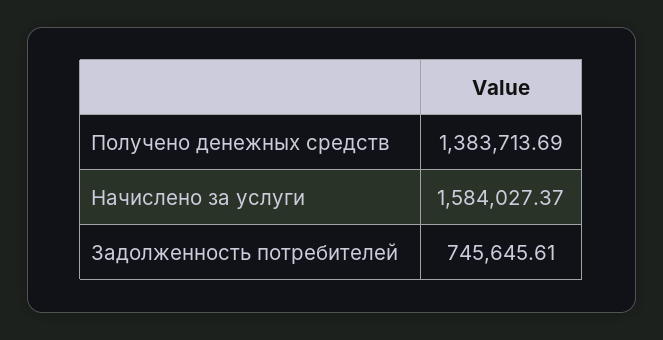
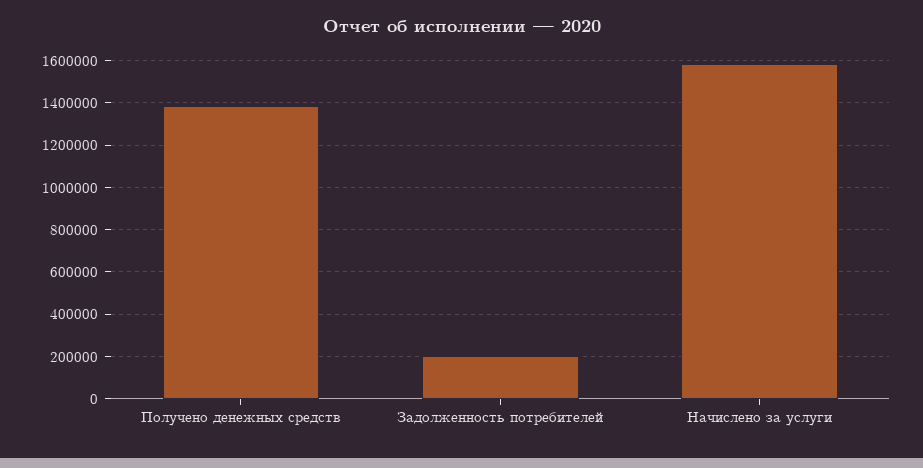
Задолженность потребителей: 745645.61 -> 200000

